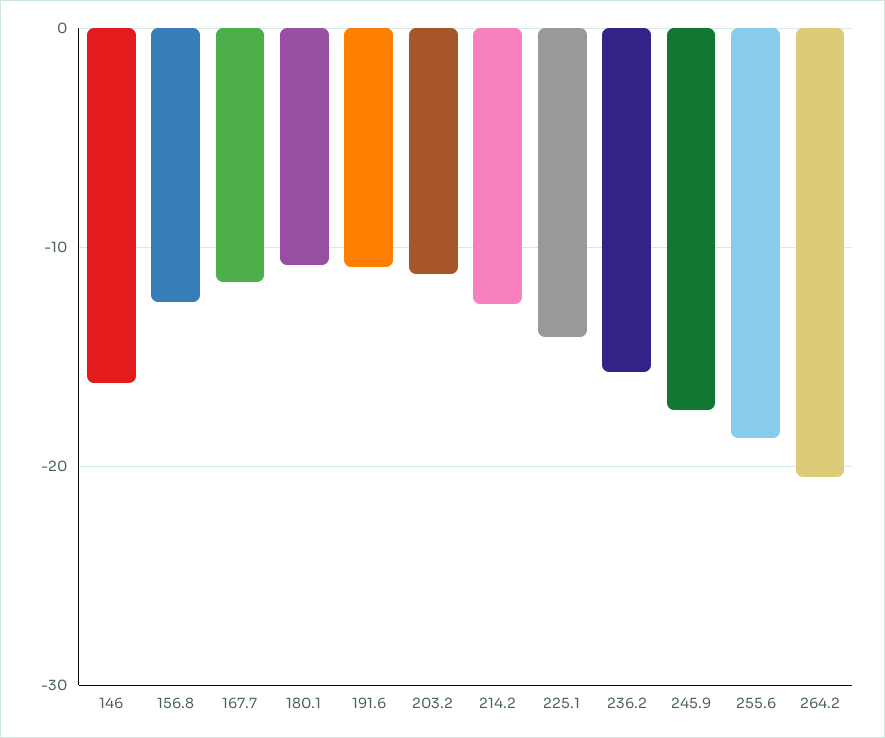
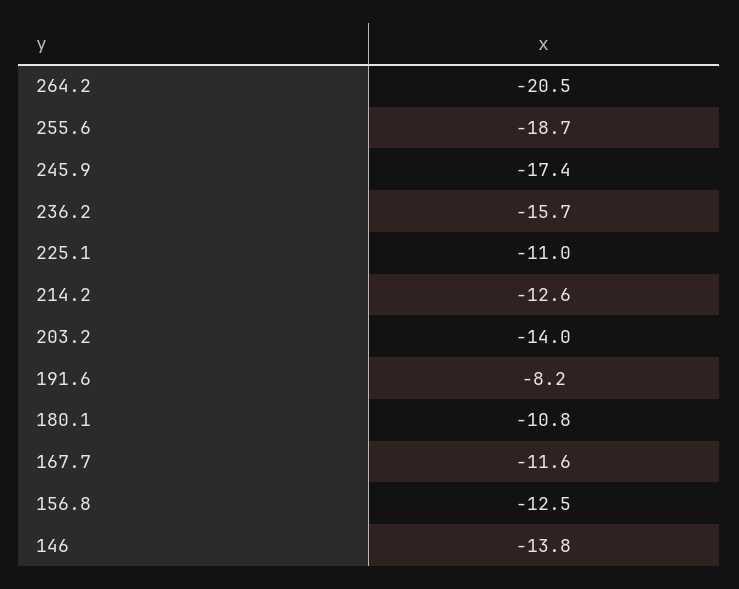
146: -16 -> -13.8
191.6: -11 -> -8.2
203.2: -11 -> -14
225.1: -14 -> -11

